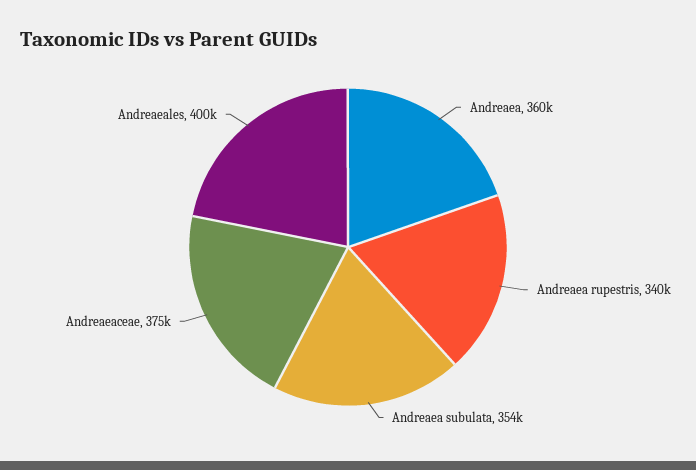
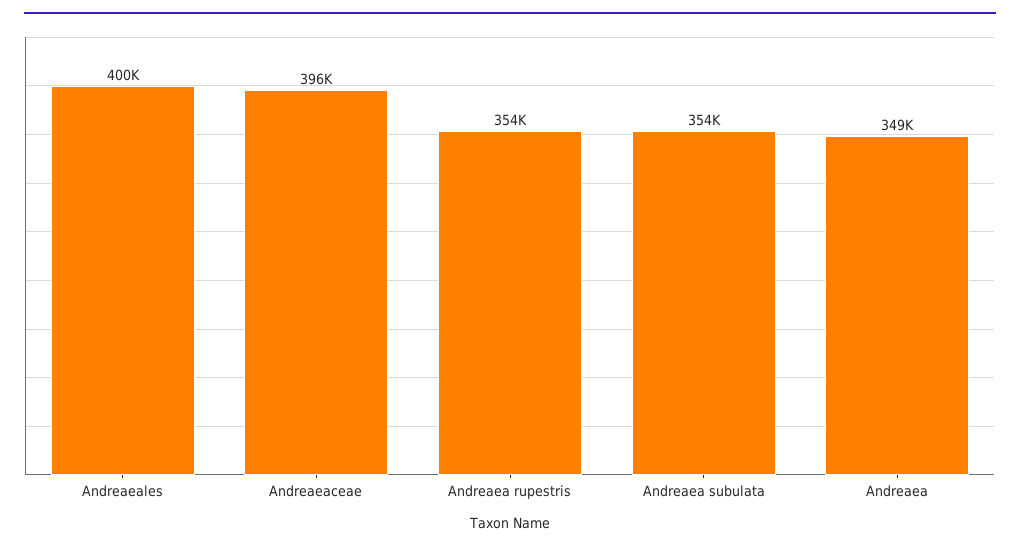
Andreaea: 360000 -> 349000
Andreaea rupestris: 340000 -> 354000
Andreaeaceae: 375000 -> 396000

